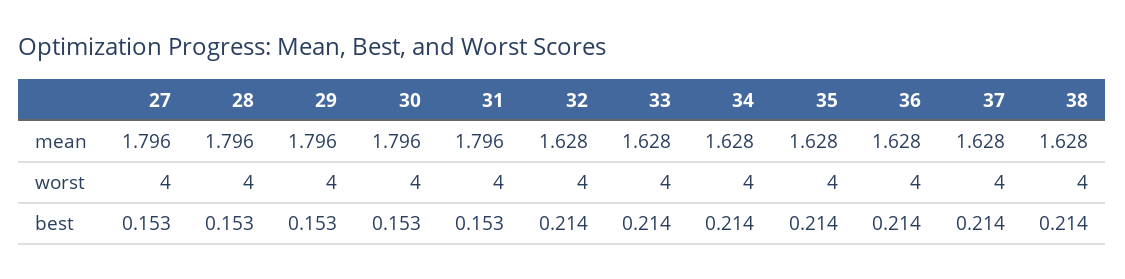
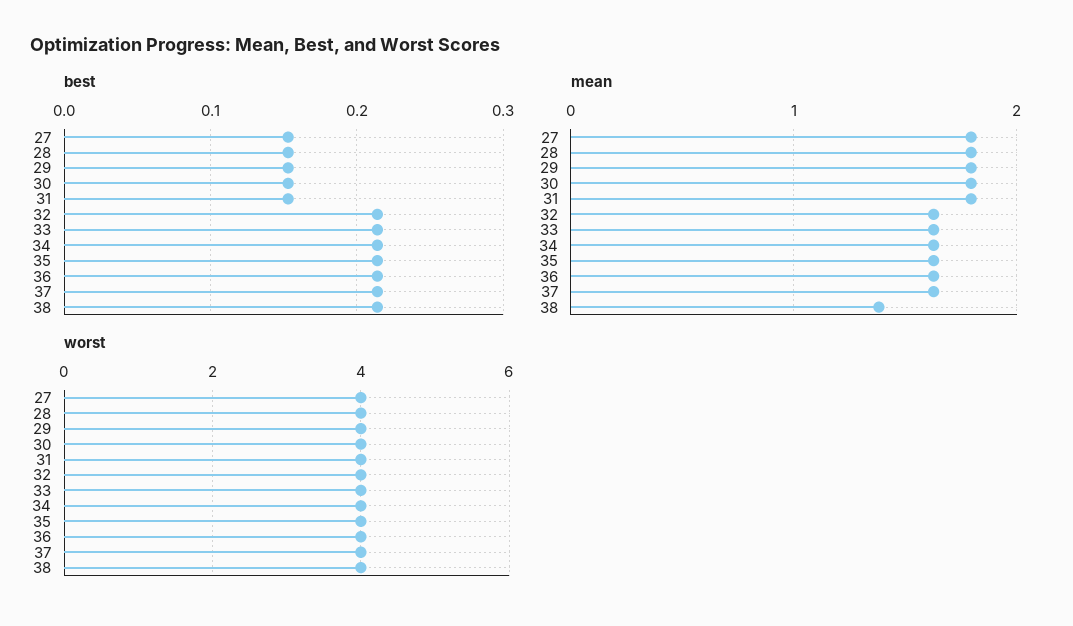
mean, 38: 1.628 -> 1.4

